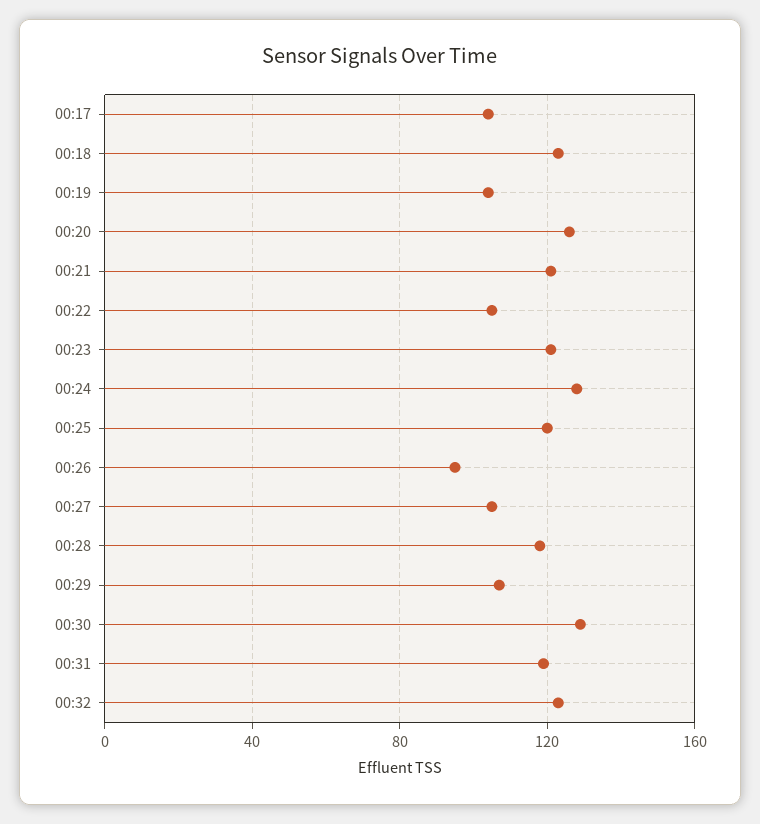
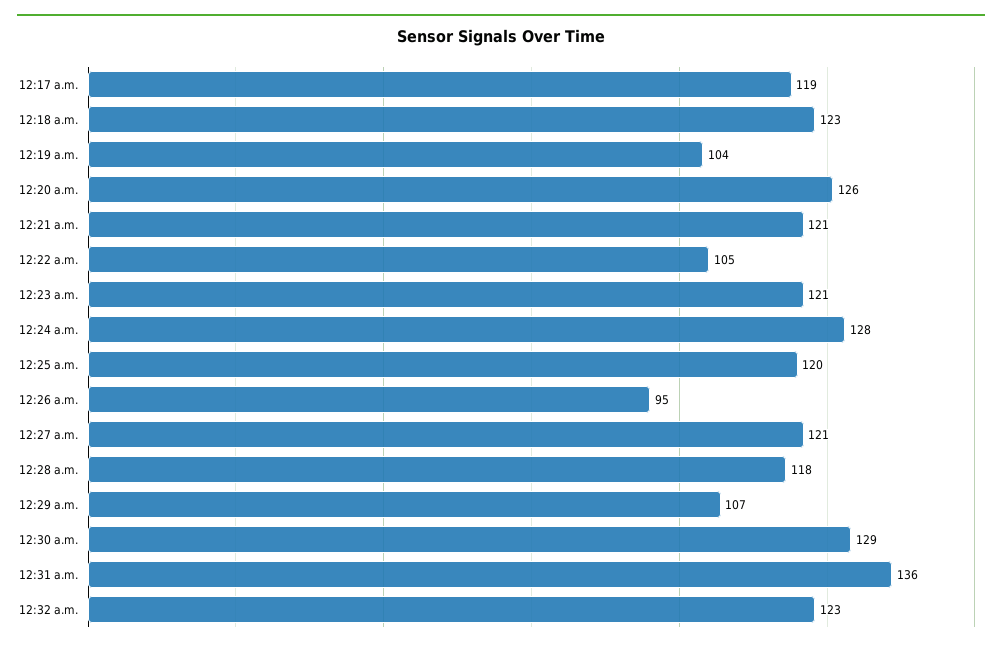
00:17: 105 -> 119
00:27: 105 -> 121
00:31: 120 -> 136

